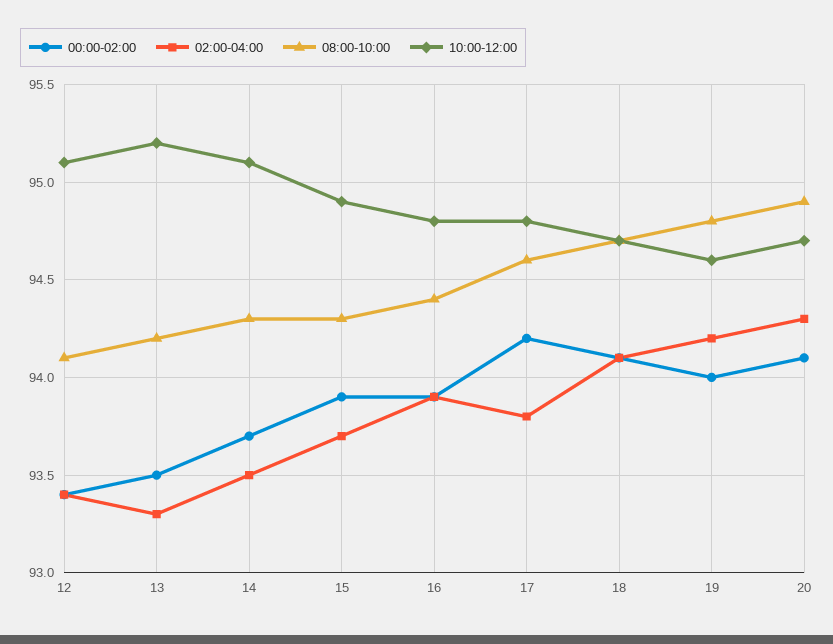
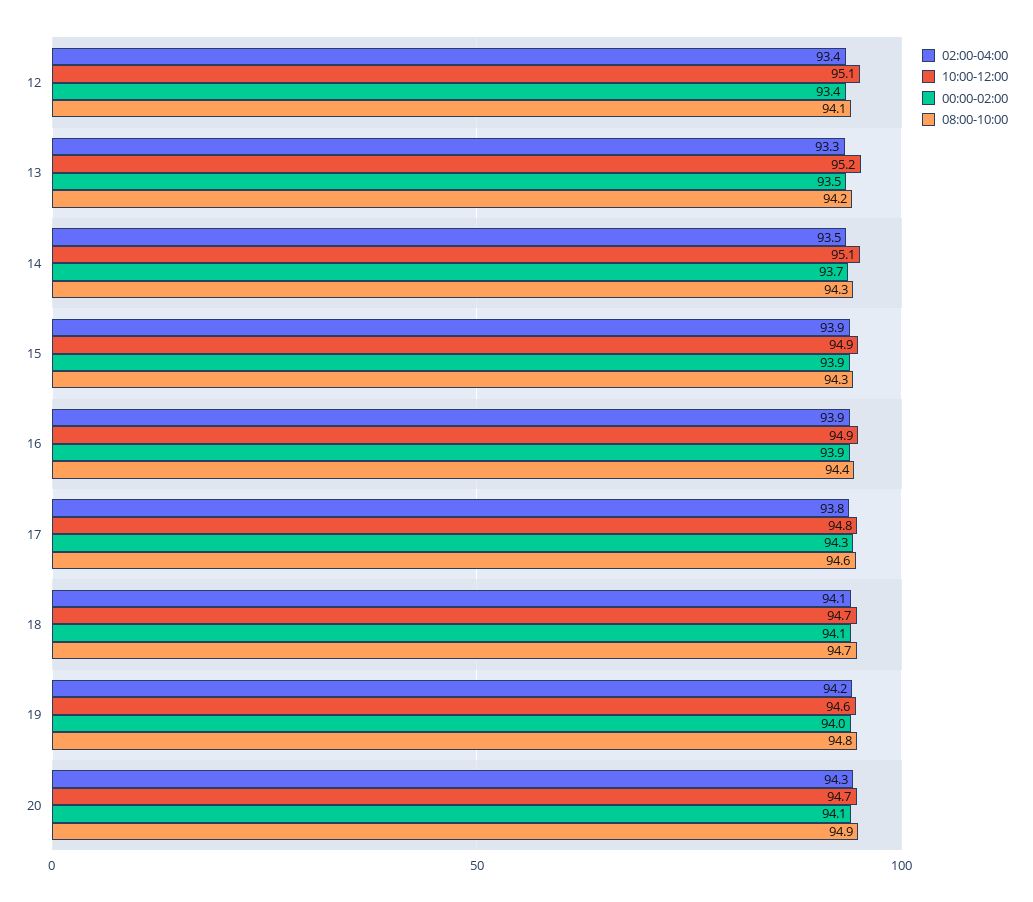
02:00-04:00, 15: 93.7 -> 93.9
10:00-12:00, 16: 94.8 -> 94.9
00:00-02:00, 17: 94.2 -> 94.3

